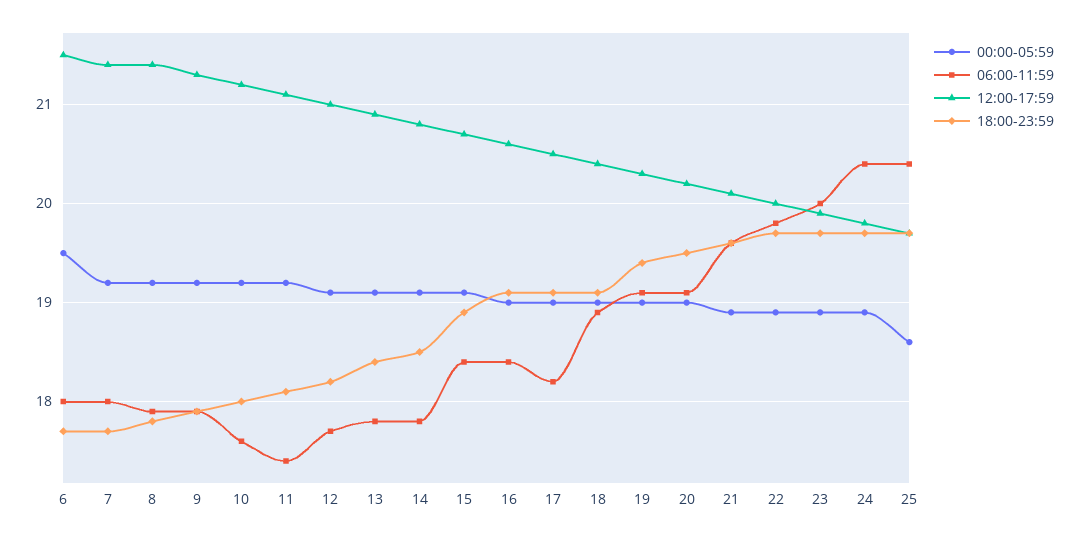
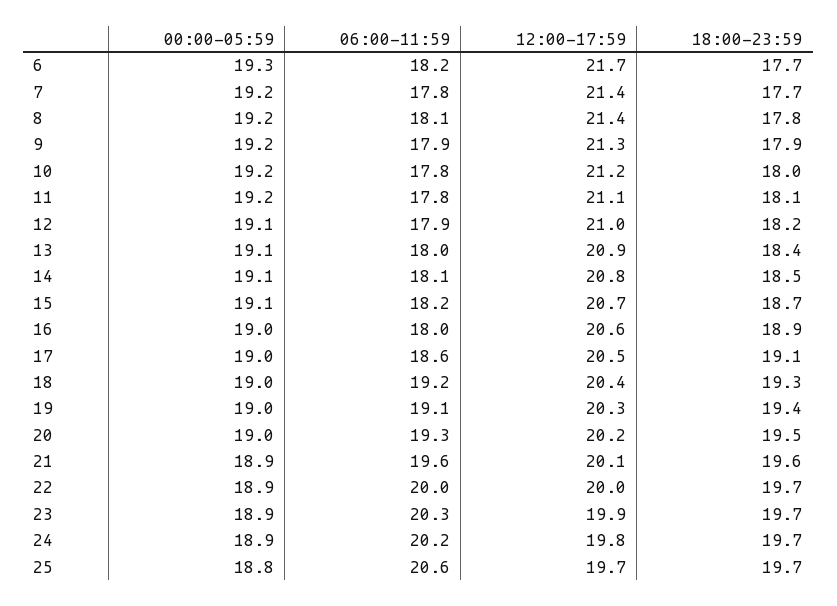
00:00-05:59, 6: 19.5 -> 19.3
06:00-11:59, 6: 18 -> 18.2
12:00-17:59, 6: 21.5 -> 21.7
06:00-11:59, 7: 18 -> 17.8
06:00-11:59, 8: 17.9 -> 18.1
06:00-11:59, 10: 17.6 -> 17.8
06:00-11:59, 11: 17.4 -> 17.8
06:00-11:59, 12: 17.7 -> 17.9
06:00-11:59, 13: 17.8 -> 18
06:00-11:59, 14: 17.8 -> 18.1
06:00-11:59, 15: 18.4 -> 18.2
18:00-23:59, 15: 18.9 -> 18.7
06:00-11:59, 16: 18.4 -> 18
18:00-23:59, 16: 19.1 -> 18.9
06:00-11:59, 17: 18.2 -> 18.6
06:00-11:59, 18: 18.9 -> 19.2
18:00-23:59, 18: 19.1 -> 19.3
06:00-11:59, 20: 19.1 -> 19.3
06:00-11:59, 22: 19.8 -> 20
06:00-11:59, 23: 20 -> 20.3
06:00-11:59, 24: 20.4 -> 20.2
00:00-05:59, 25: 18.6 -> 18.8
06:00-11:59, 25: 20.4 -> 20.6

